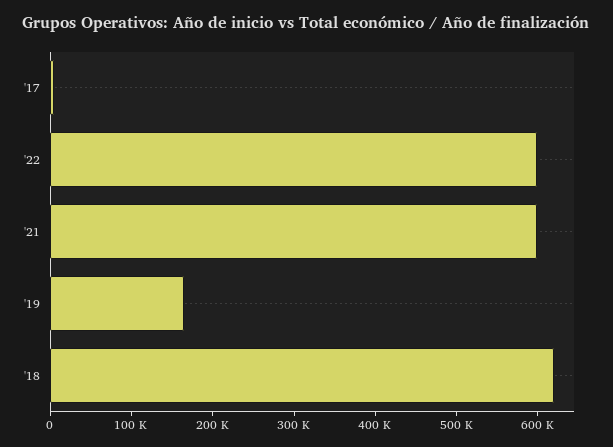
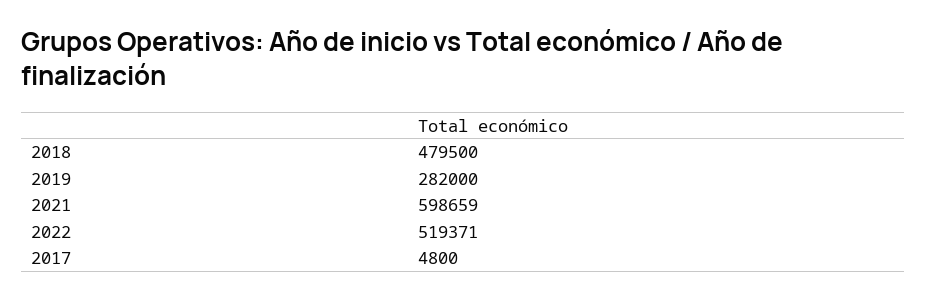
'22: 600000 -> 519371
'19: 160000 -> 282000
'18: 620000 -> 479500

